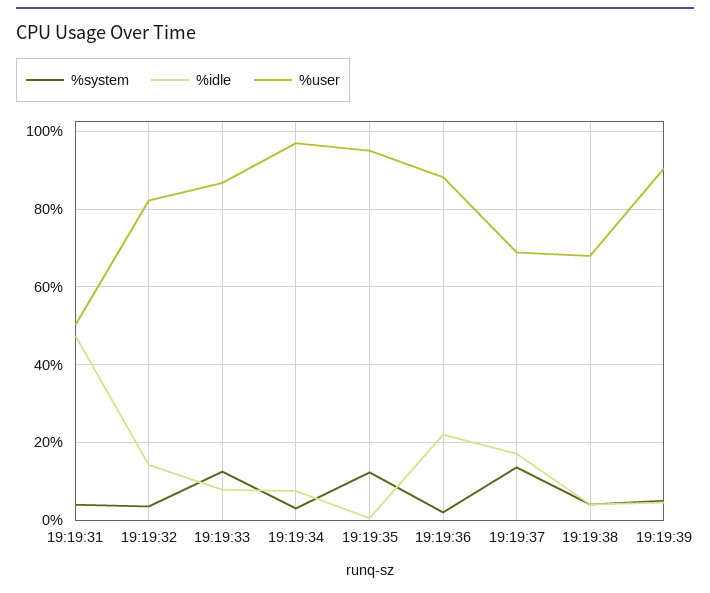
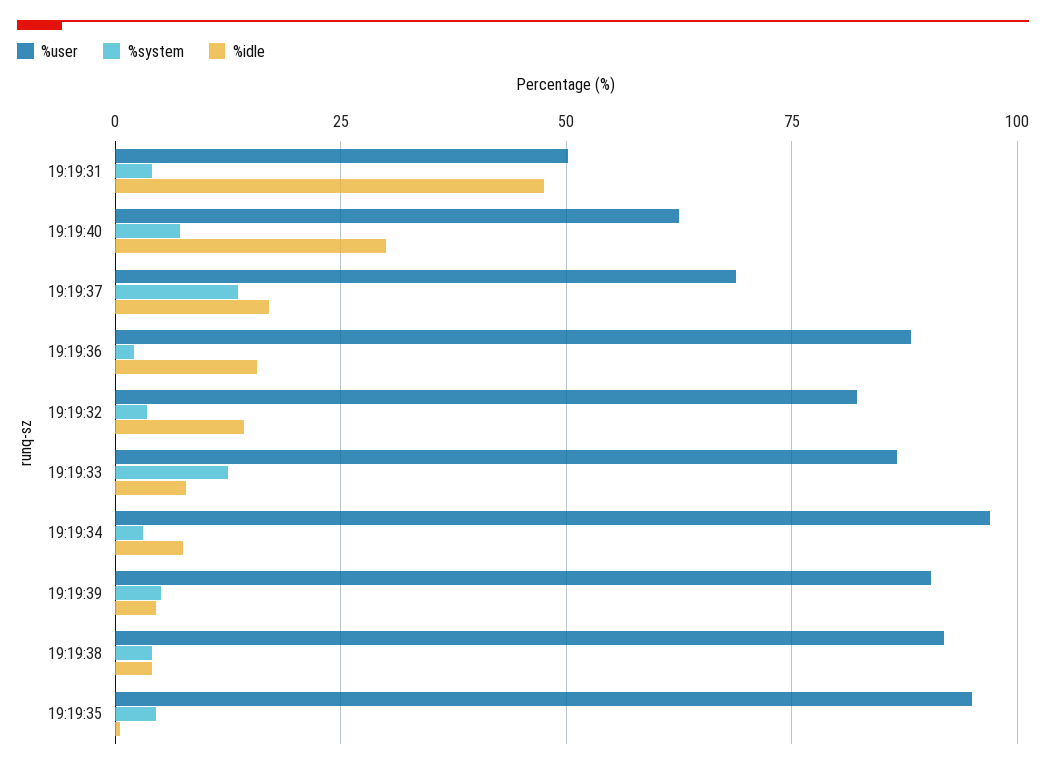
%system, 19:19:35: 12 -> 5
%idle, 19:19:36: 22 -> 15
%user, 19:19:38: 68 -> 92.5
%user, 19:19:40: none -> 62.5
%system, 19:19:40: none -> 7.5
%idle, 19:19:40: none -> 30

